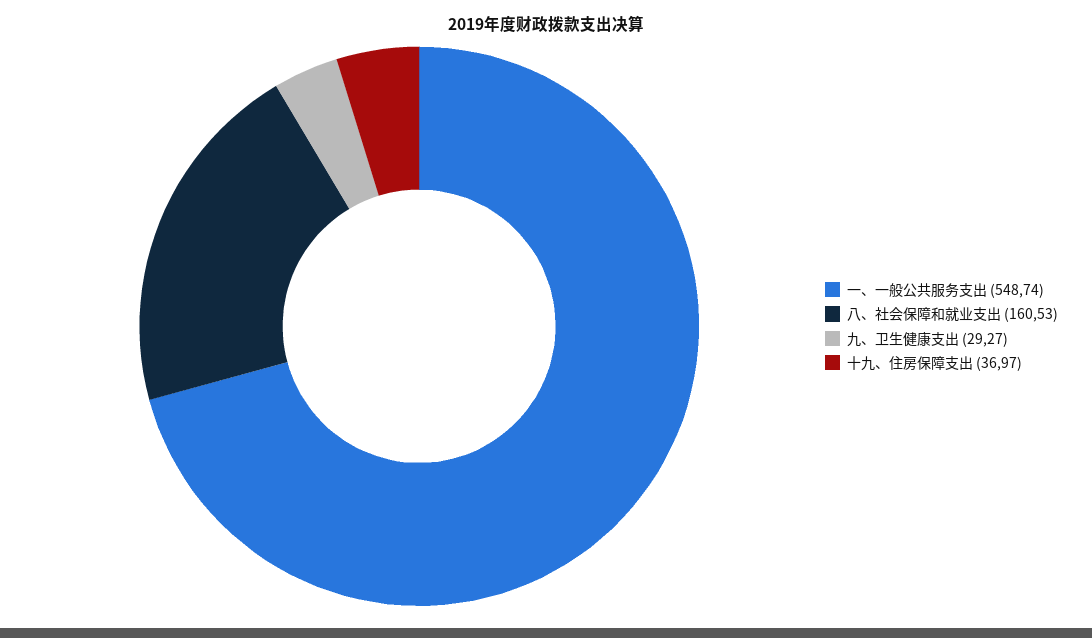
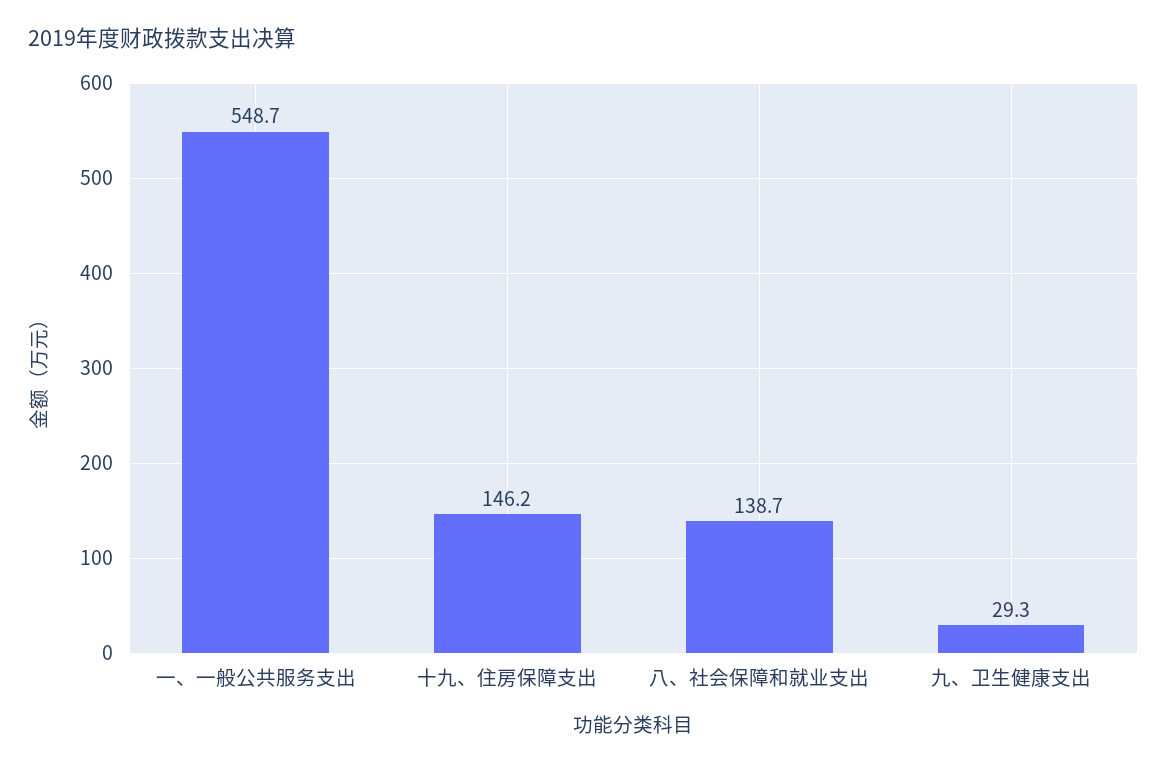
八、社会保障和就业支出: 160.53 -> 138.7
十九、住房保障支出: 36.97 -> 146.2

